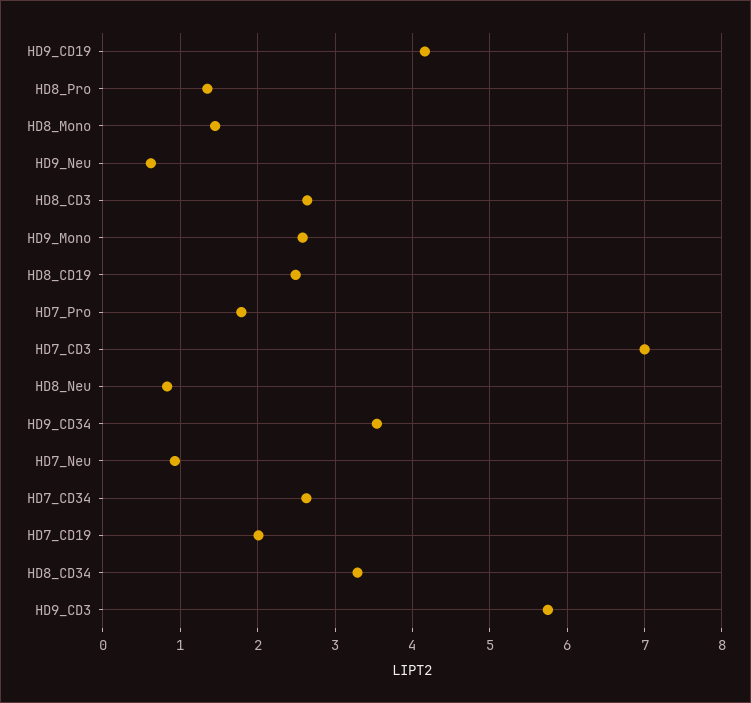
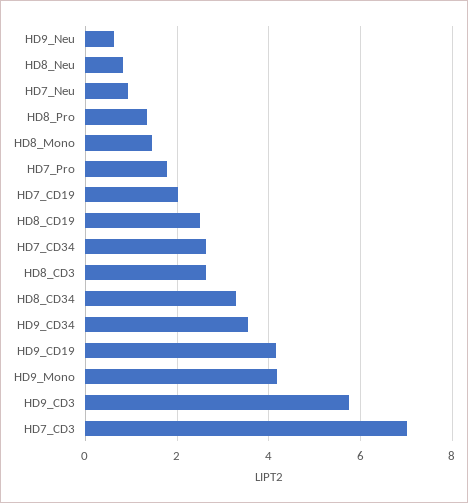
HD9_Mono: 2.6 -> 4.2

